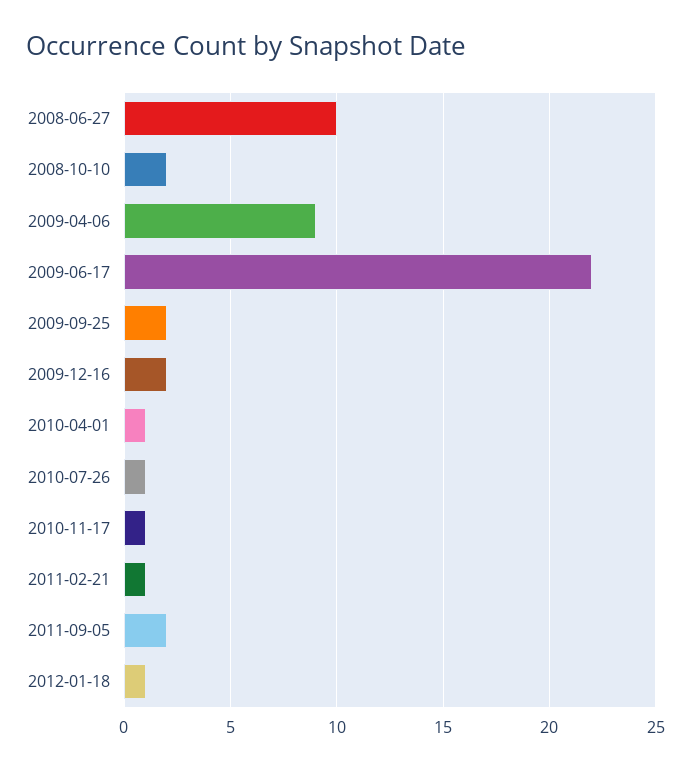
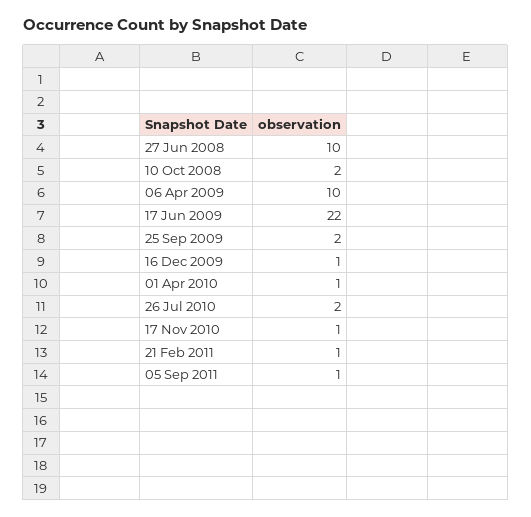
2009-04-06: 9 -> 10
2009-12-16: 2 -> 1
2010-07-26: 1 -> 2
2011-09-05: 2 -> 1
2012-01-18: 1 -> none

